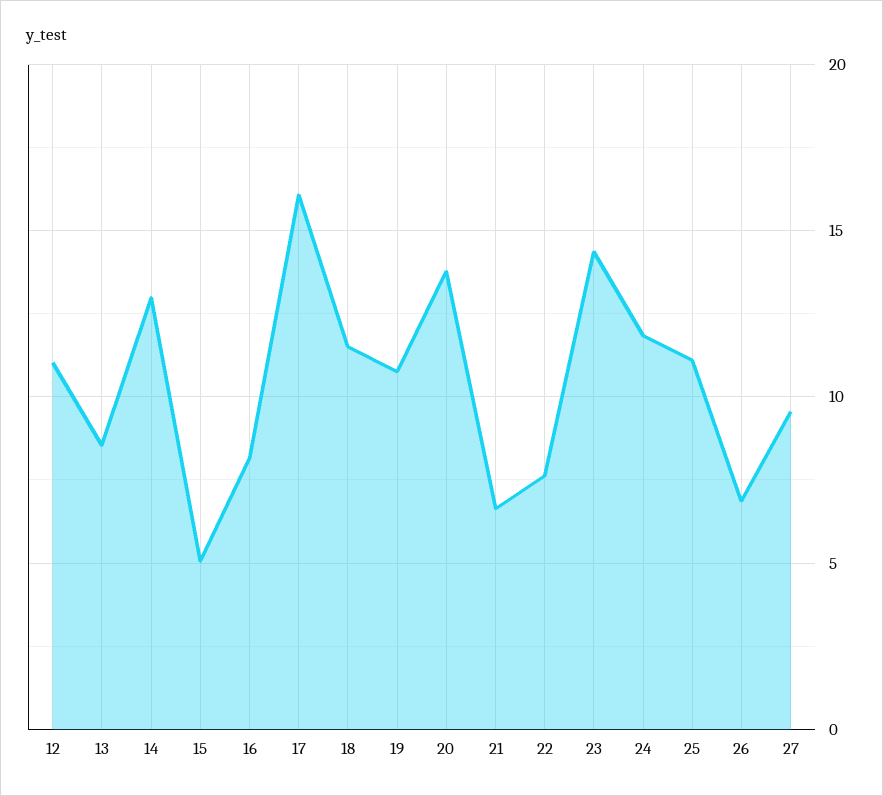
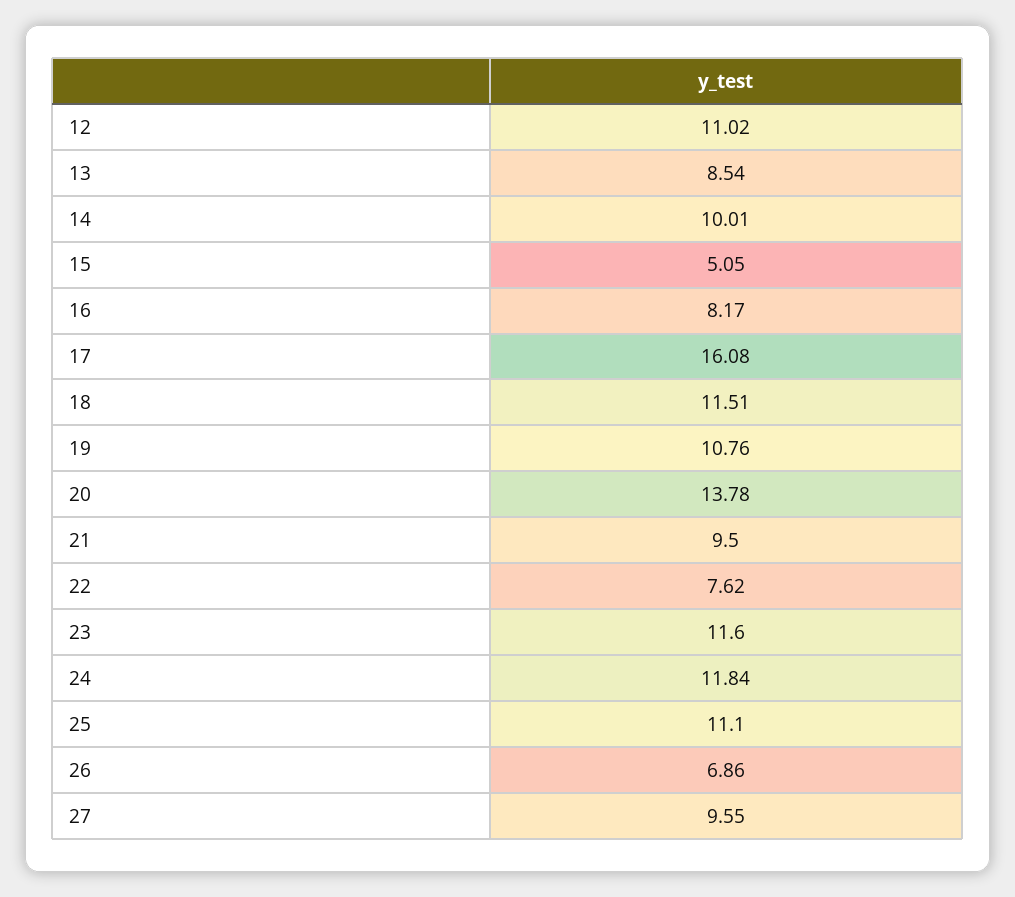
14: 13 -> 10.01
21: 6.5 -> 9.5
23: 14.5 -> 11.6

